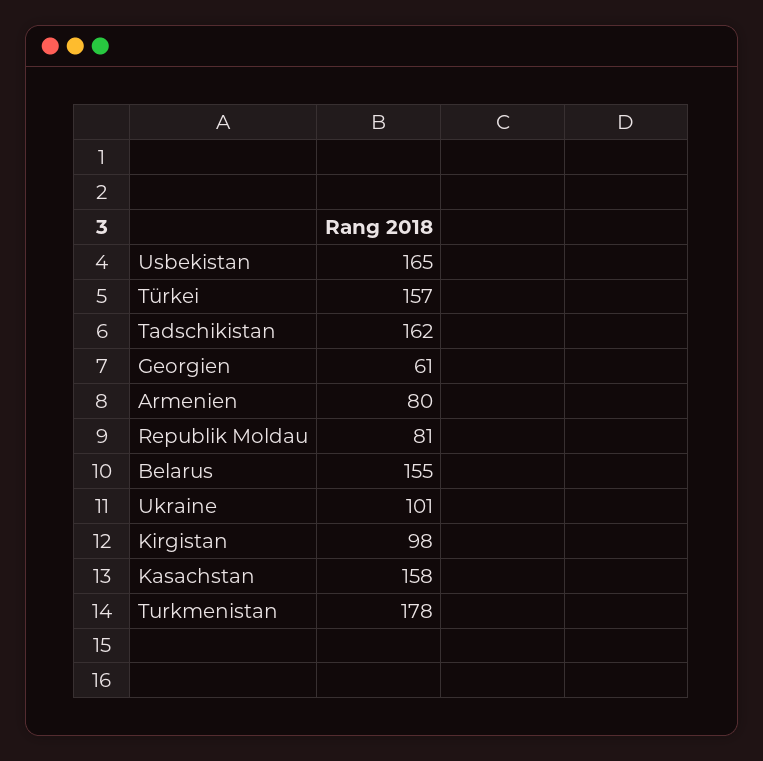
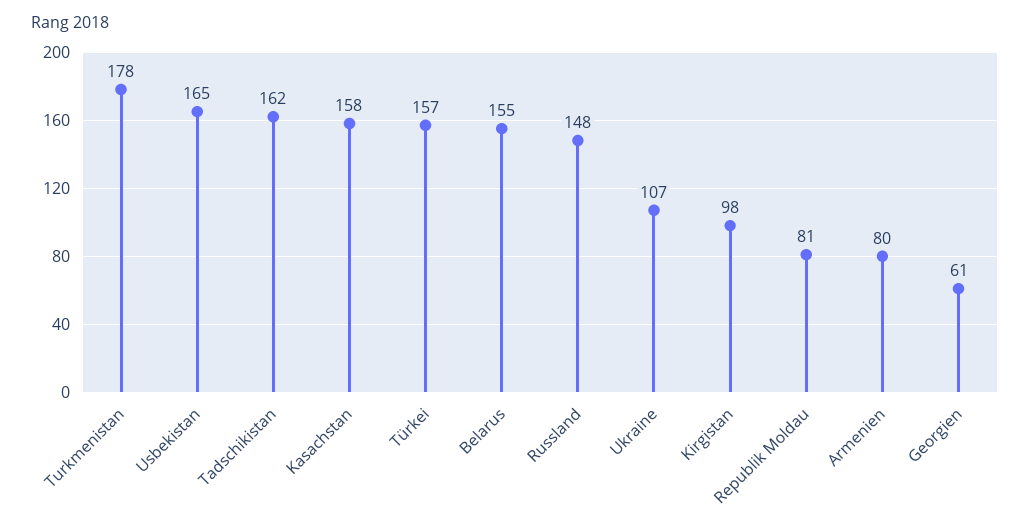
Ukraine: 101 -> 107
Russland: none -> 148

